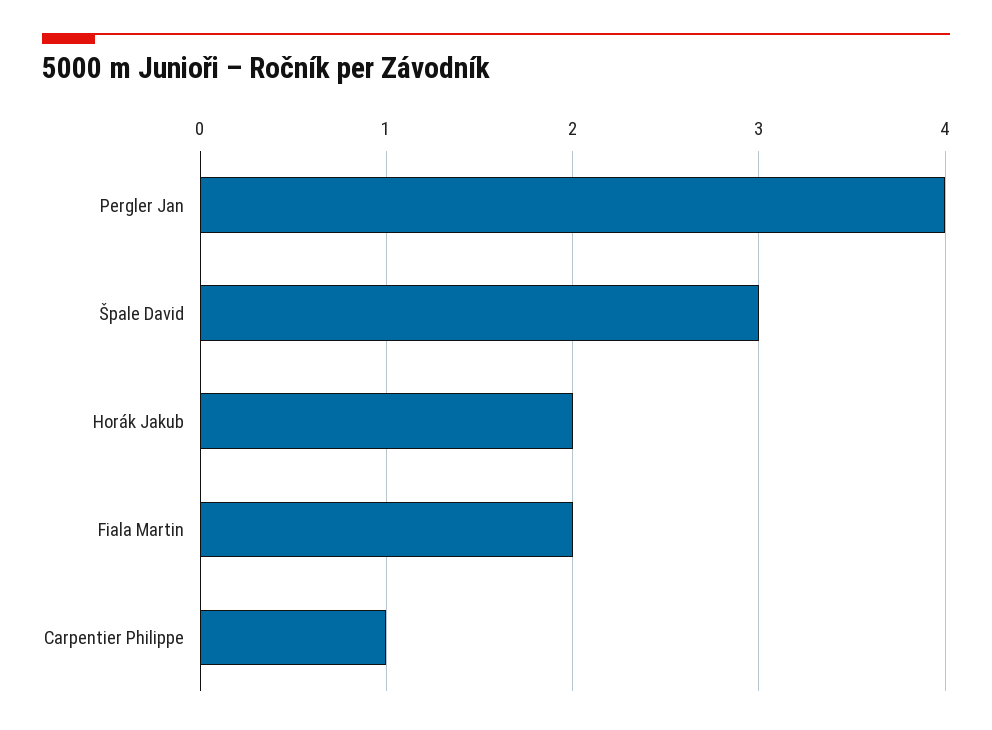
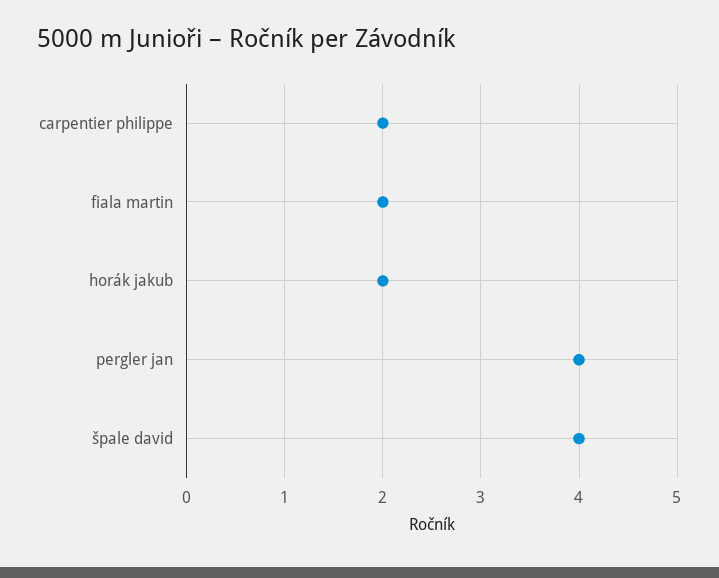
Špale David: 3 -> 4
Carpentier Philippe: 1 -> 2

